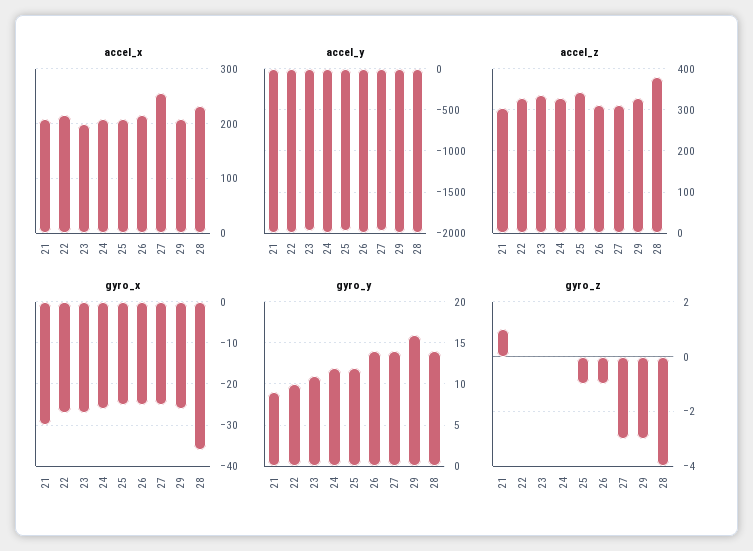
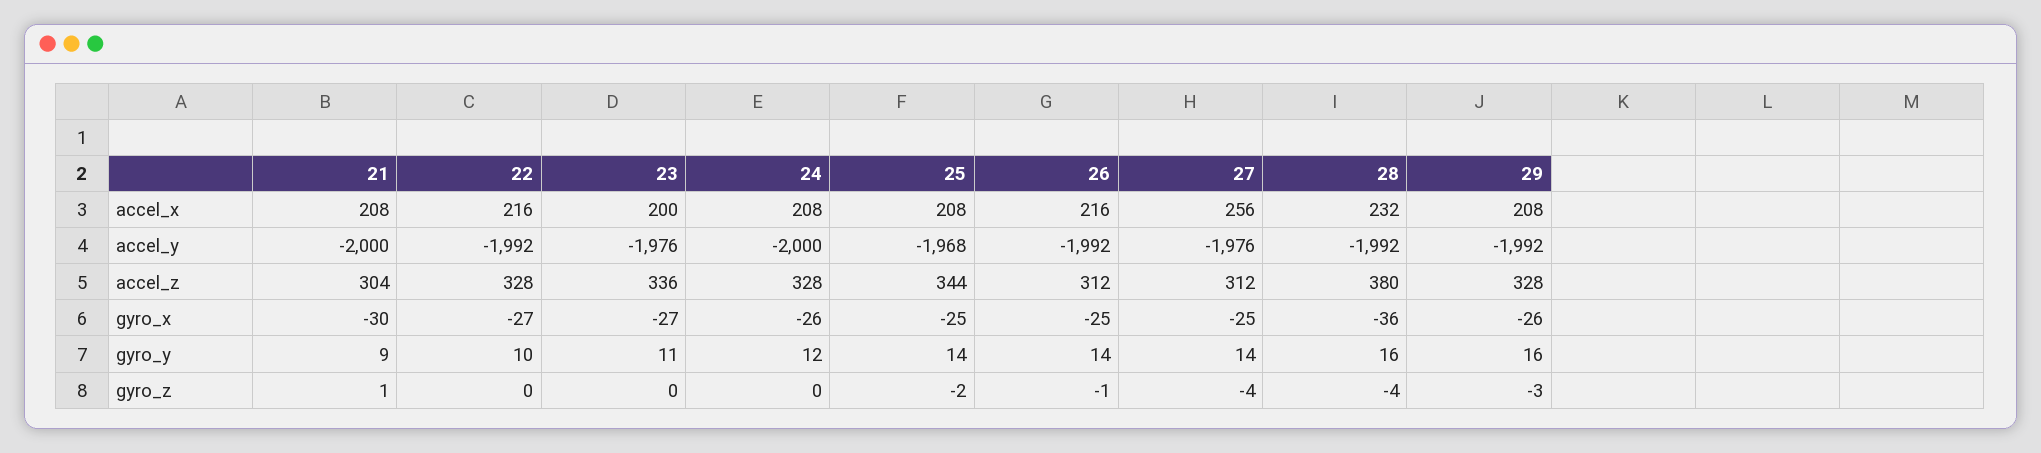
gyro_y, 25: 12 -> 14
gyro_y, 28: 14 -> 16
gyro_z, 25: -1 -> -2
gyro_z, 27: -3 -> -4

